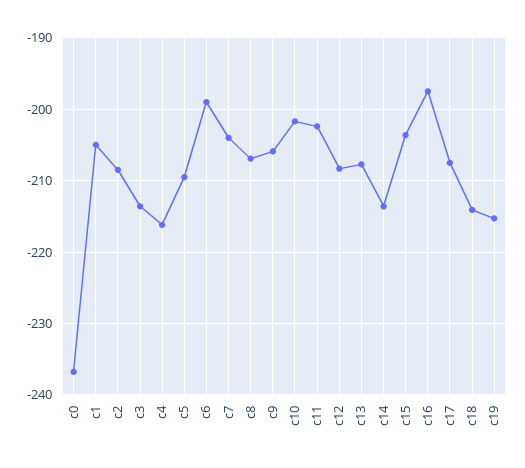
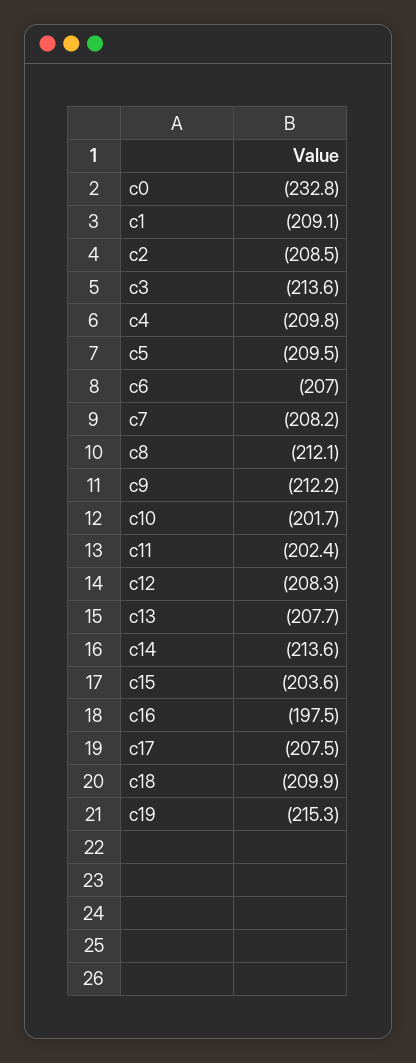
c0: -237 -> -232.8
c1: -205 -> -209.1
c4: -216 -> -209.8
c6: -199 -> -207
c7: -204 -> -208.2
c8: -207 -> -212.1
c9: -206 -> -212.2
c18: -214 -> -209.9

